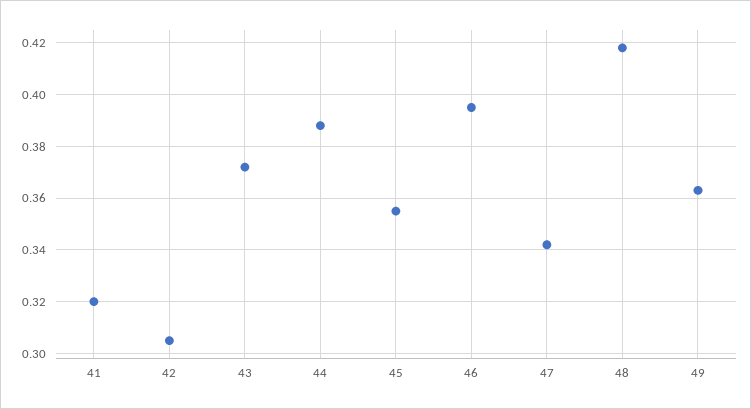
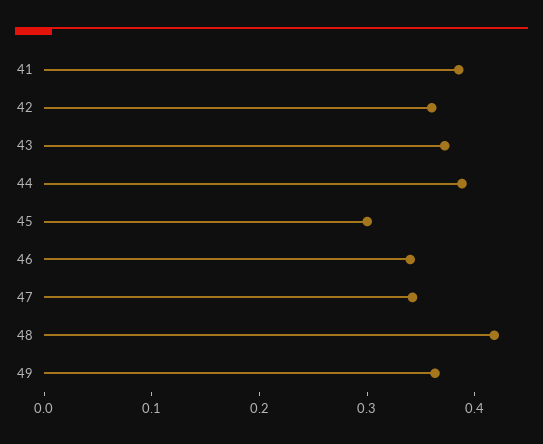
41: 0.32 -> 0.38
42: 0.305 -> 0.36
45: 0.355 -> 0.3
46: 0.395 -> 0.34

